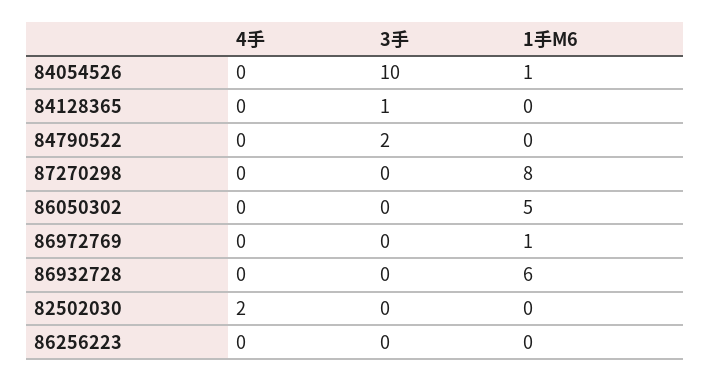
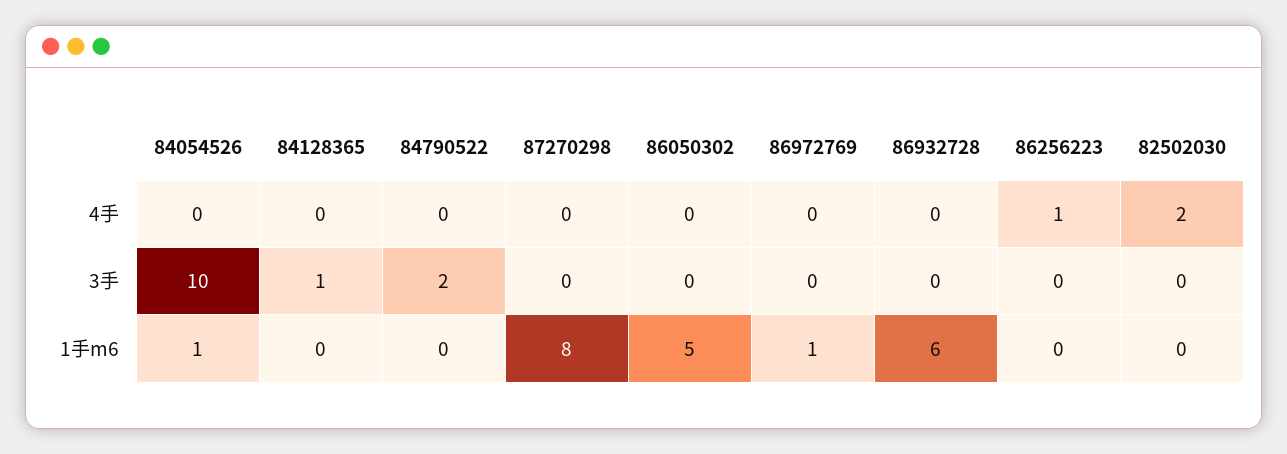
4手, 86256223: 0 -> 1

